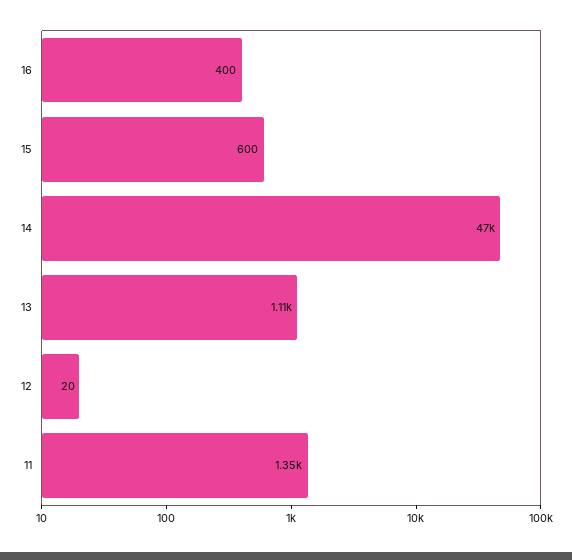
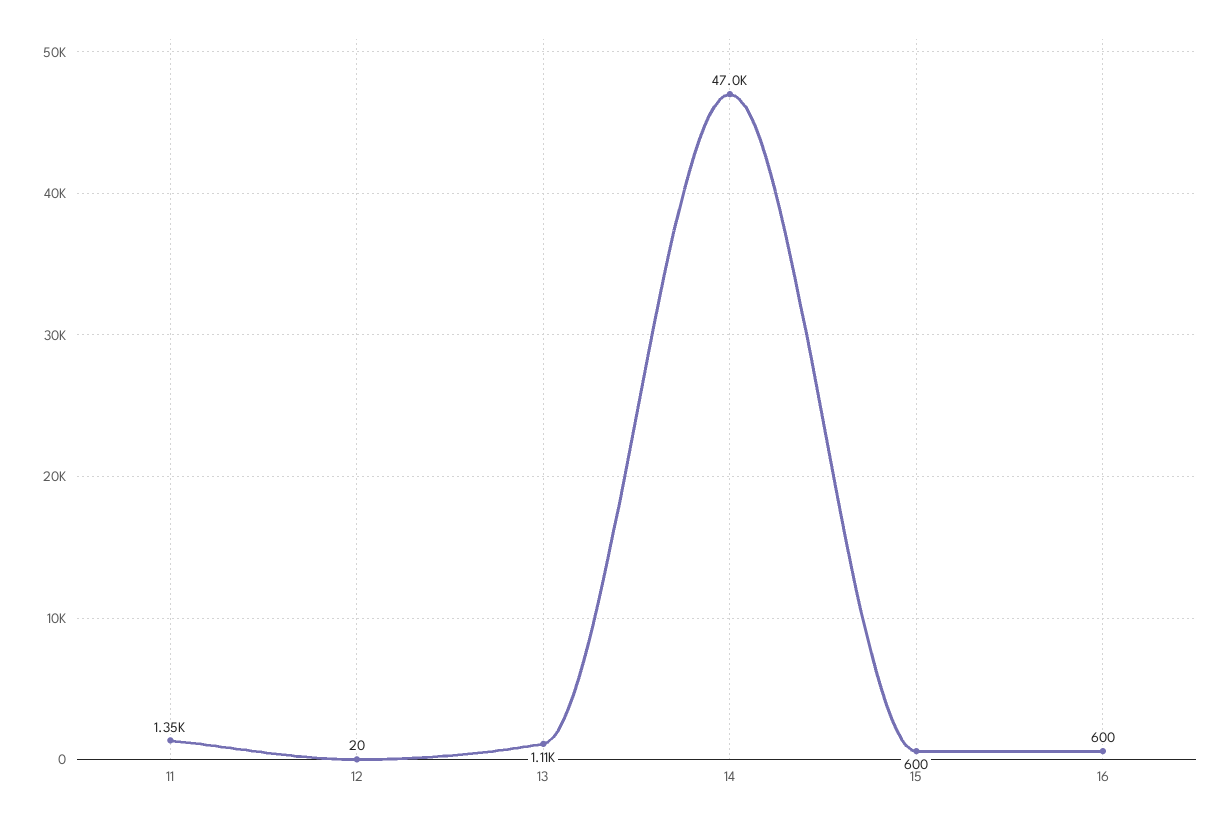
16: 400 -> 600

